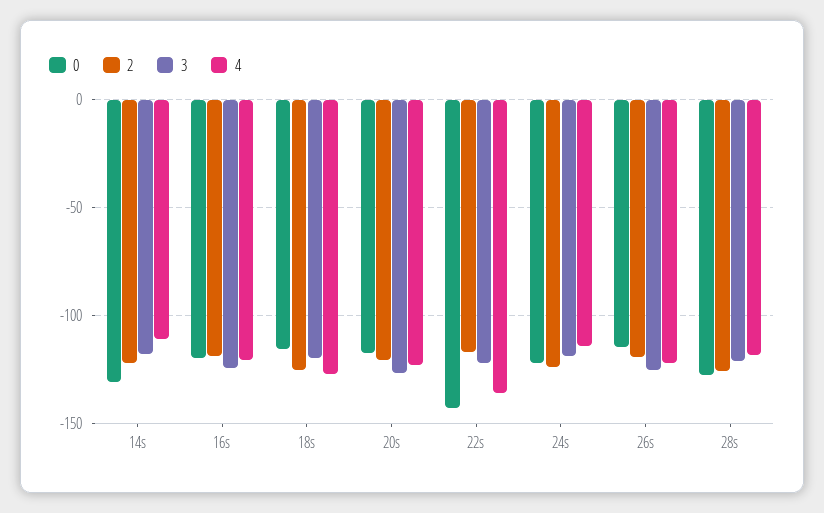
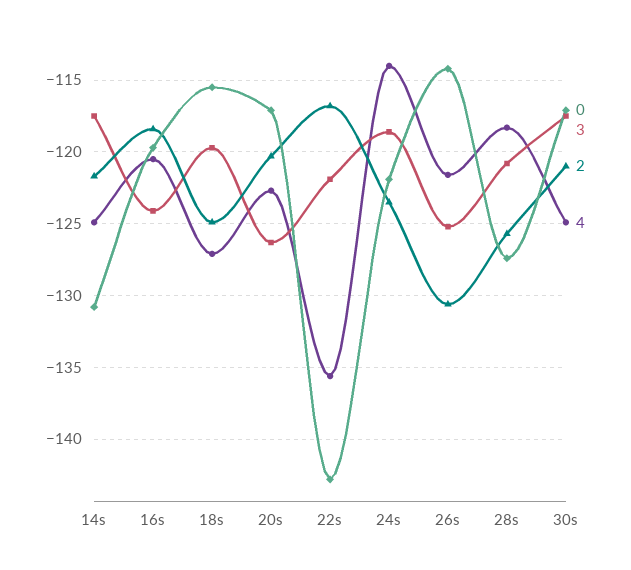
4, 14s: -110 -> -125
2, 26s: -120 -> -130.5
0, 30s: none -> -117
3, 30s: none -> -117.5
2, 30s: none -> -121
4, 30s: none -> -125

